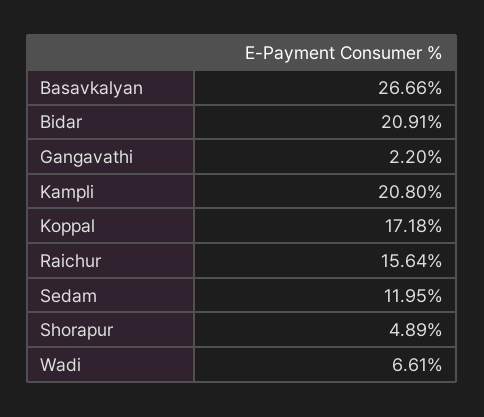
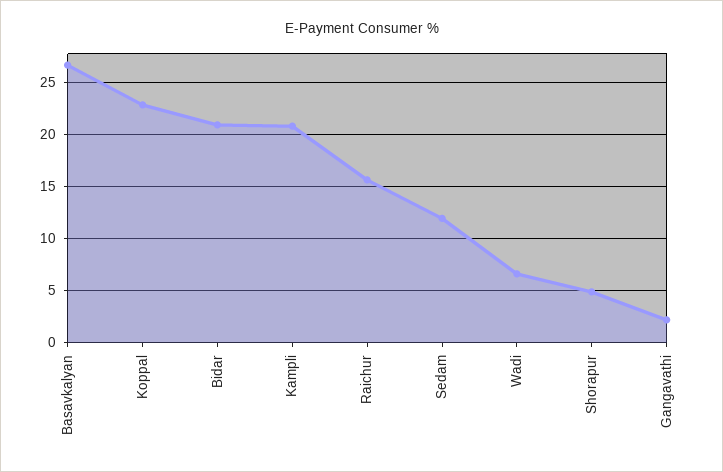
Koppal: 17.18 -> 23

